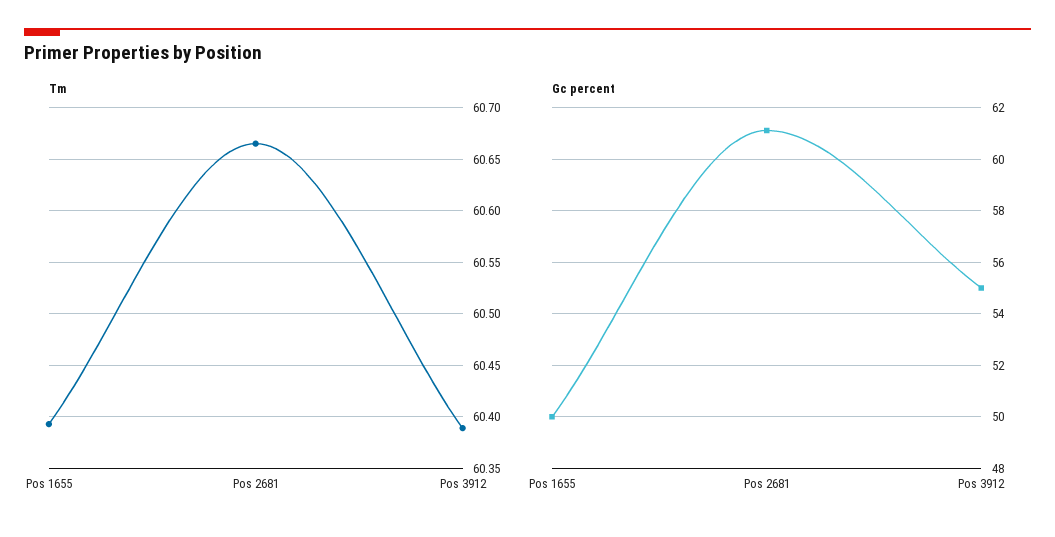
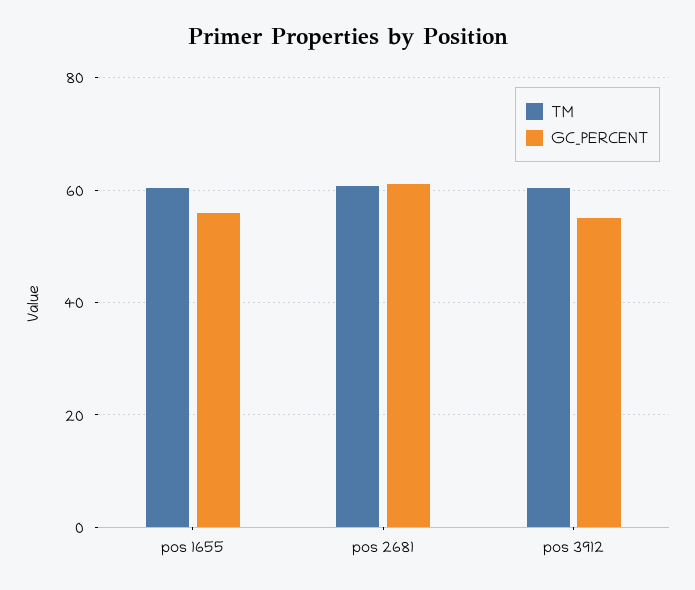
Gc percent, Pos 1655: 50 -> 56

